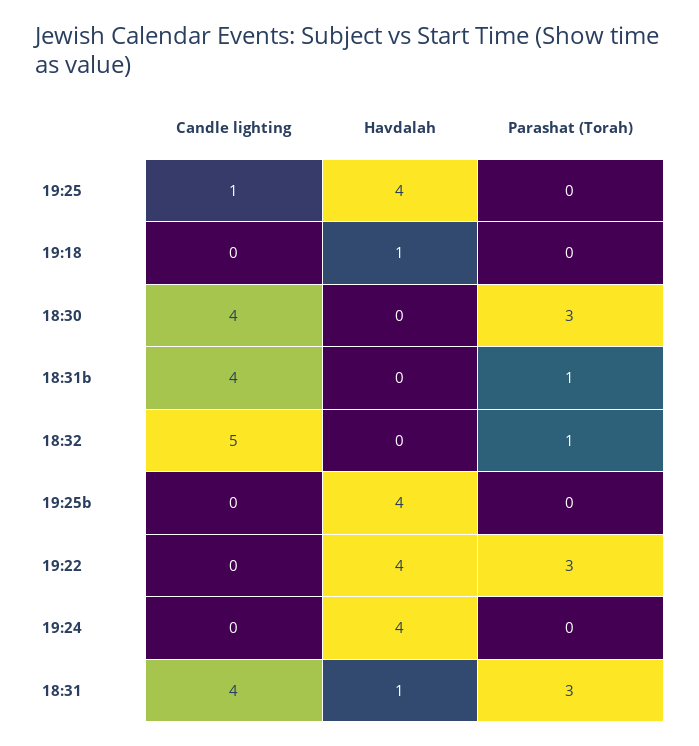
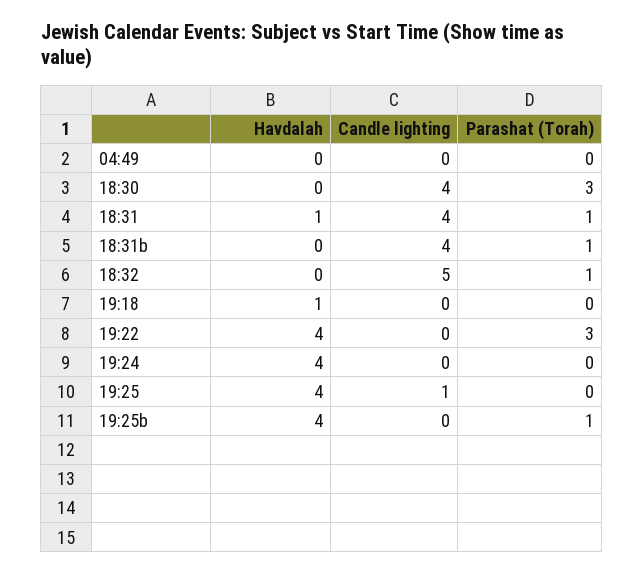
Parashat (Torah), 19:25b: 0 -> 1
Parashat (Torah), 18:31: 3 -> 1
Havdalah, 04:49: none -> 0
Candle lighting, 04:49: none -> 0
Parashat (Torah), 04:49: none -> 0

